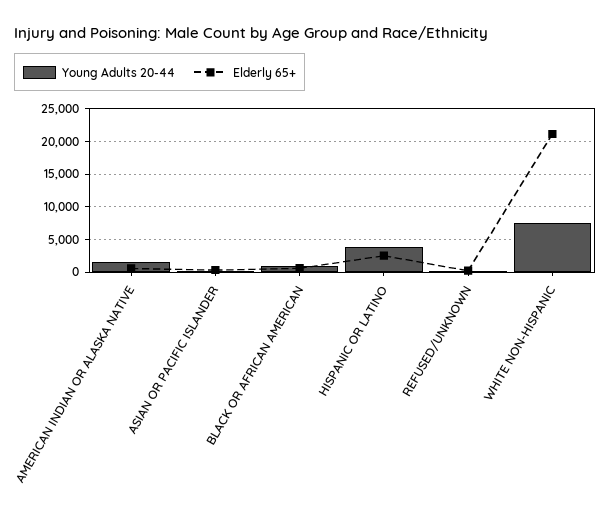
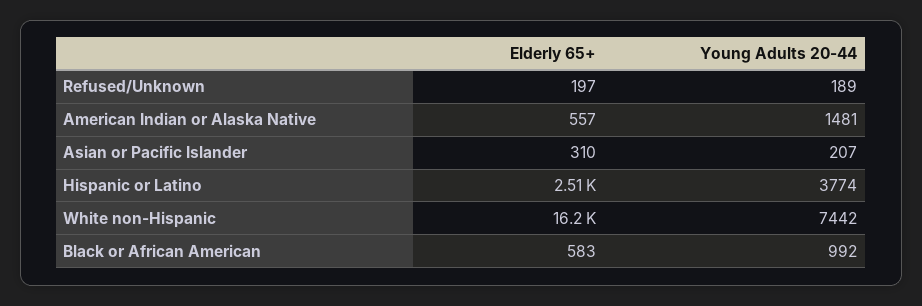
Elderly 65+, WHITE NON-HISPANIC: 21000 -> 16200

